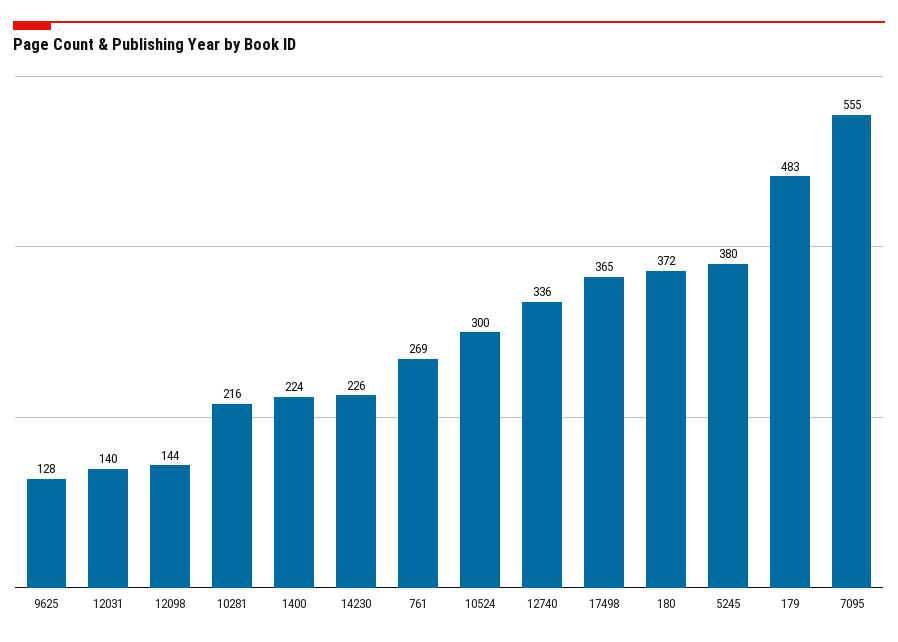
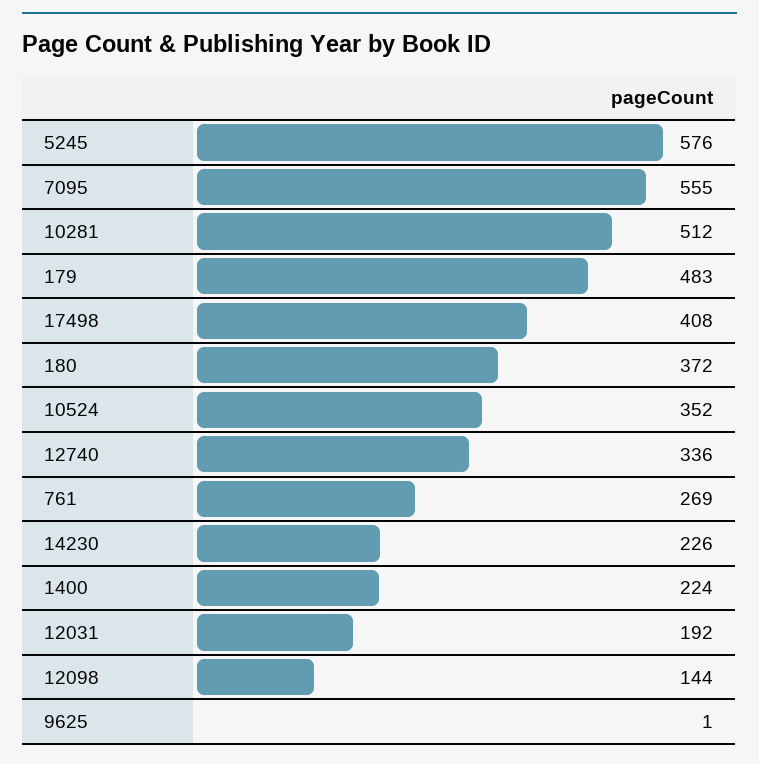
9625: 128 -> 1
12031: 140 -> 192
10281: 216 -> 512
10524: 300 -> 352
17498: 365 -> 408
5245: 380 -> 576

